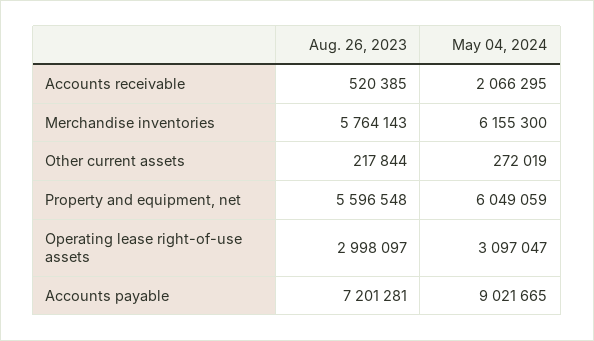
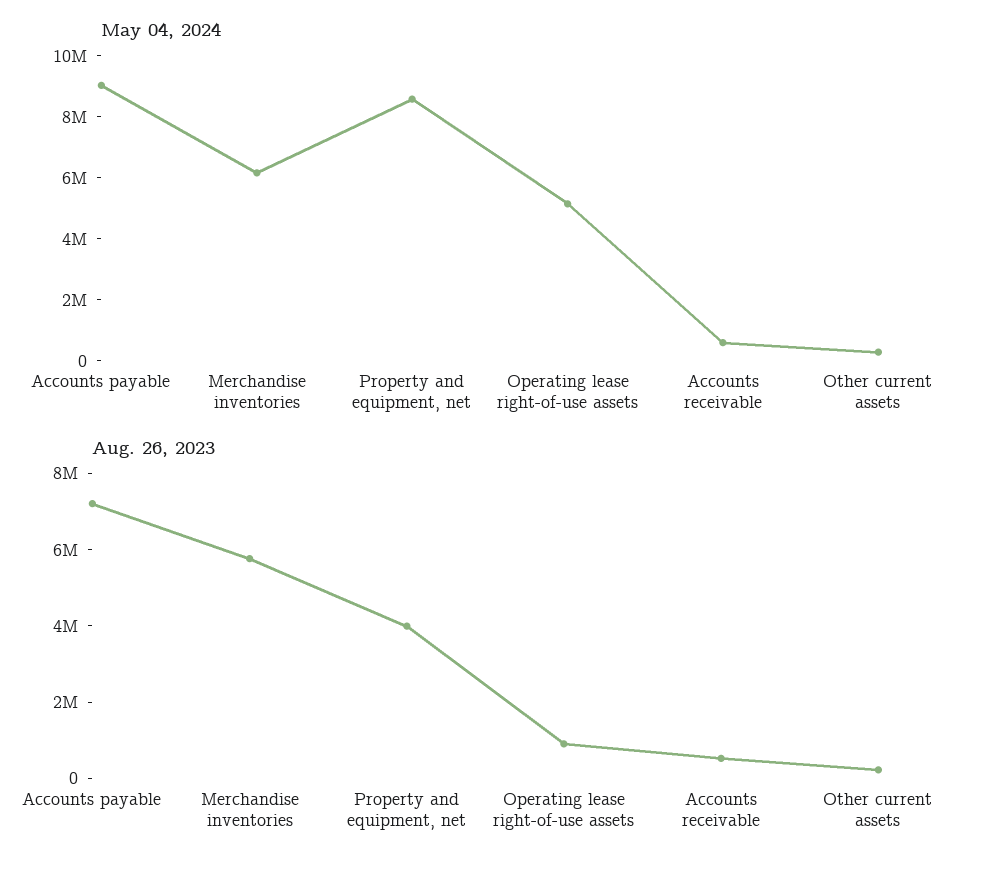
May 04, 2024, Accounts receivable: 2066295 -> 500000
Aug. 26, 2023, Property and equipment, net: 5596548 -> 4000000
May 04, 2024, Property and equipment, net: 6049059 -> 8500000
Aug. 26, 2023, Operating lease right-of-use assets: 2998097 -> 1000000
May 04, 2024, Operating lease right-of-use assets: 3097047 -> 5000000

